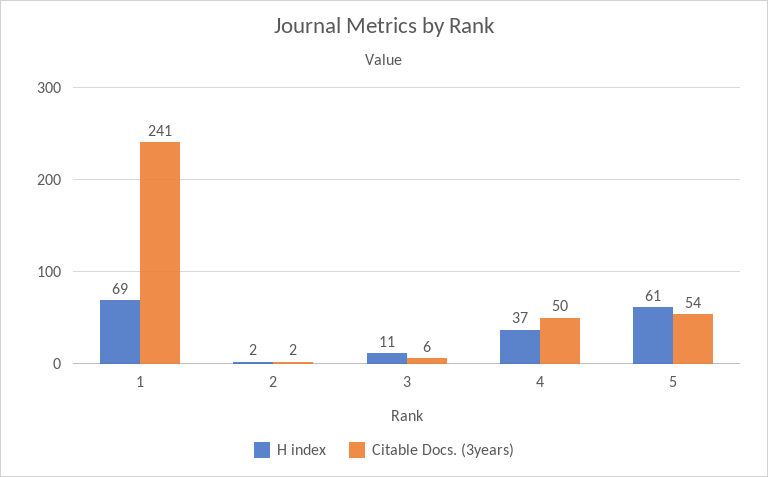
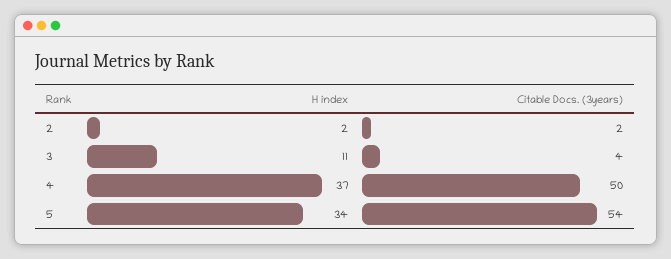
H index, 1: 69 -> none
Citable Docs. (3years), 1: 241 -> none
Citable Docs. (3years), 3: 6 -> 4
H index, 5: 61 -> 34

